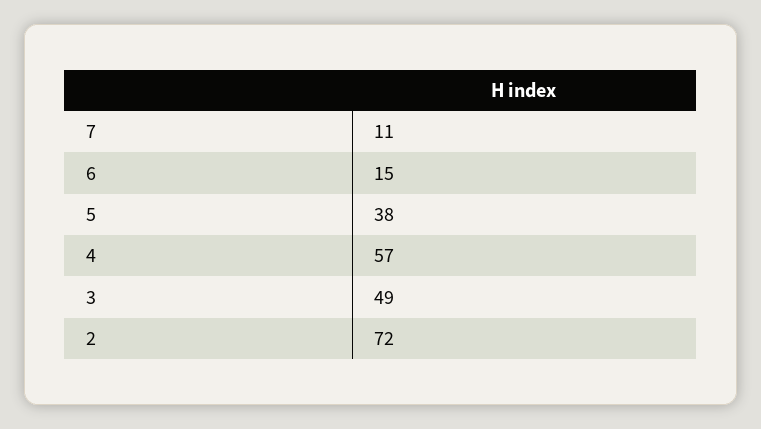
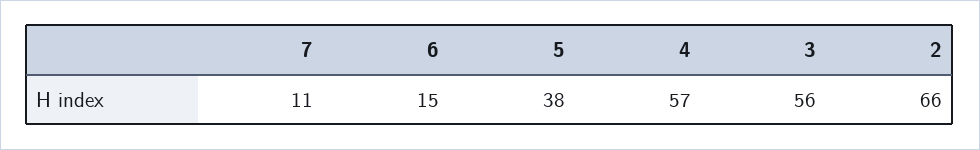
3: 49 -> 56
2: 72 -> 66

